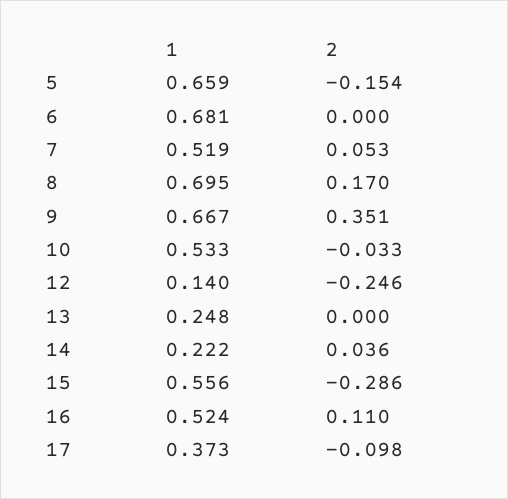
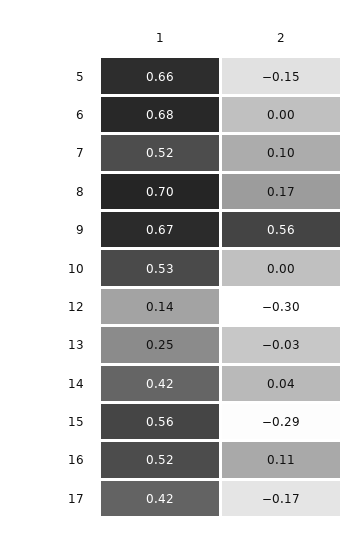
2, 7: 0.053 -> 0.1
2, 9: 0.351 -> 0.56
2, 10: -0.033 -> 0
2, 12: -0.246 -> -0.3
2, 13: 0 -> -0.03
1, 14: 0.222 -> 0.42
1, 17: 0.373 -> 0.42
2, 17: -0.098 -> -0.17

